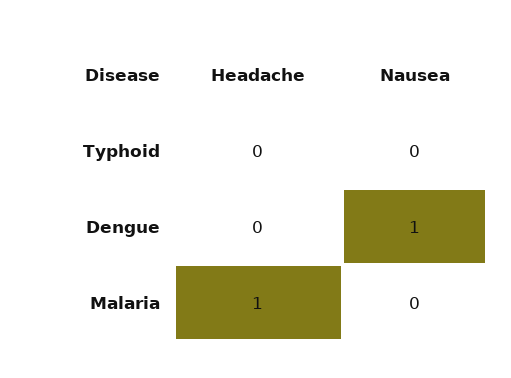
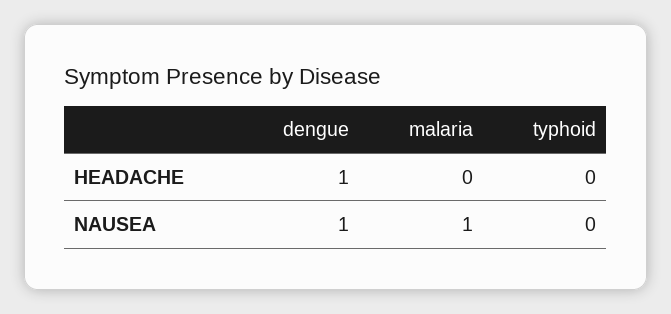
Headache, Dengue: 0 -> 1
Headache, Malaria: 1 -> 0
Nausea, Malaria: 0 -> 1

